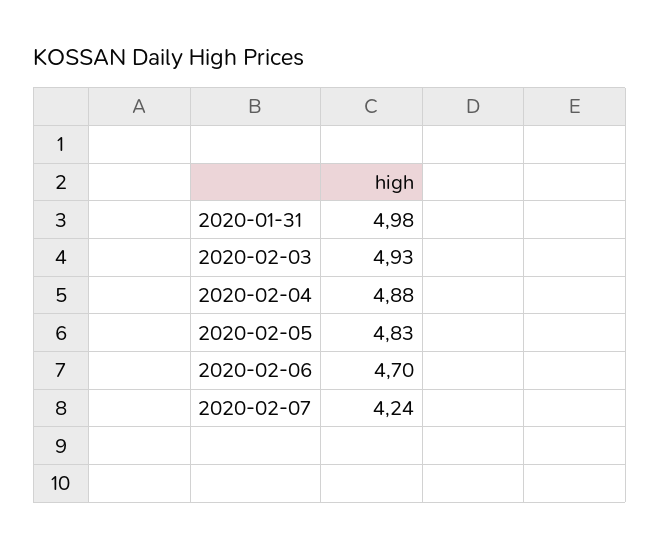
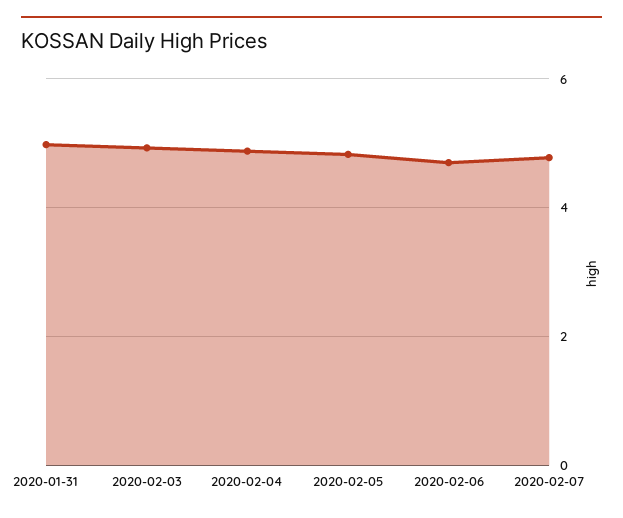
2020-02-07: 4.24 -> 4.8

